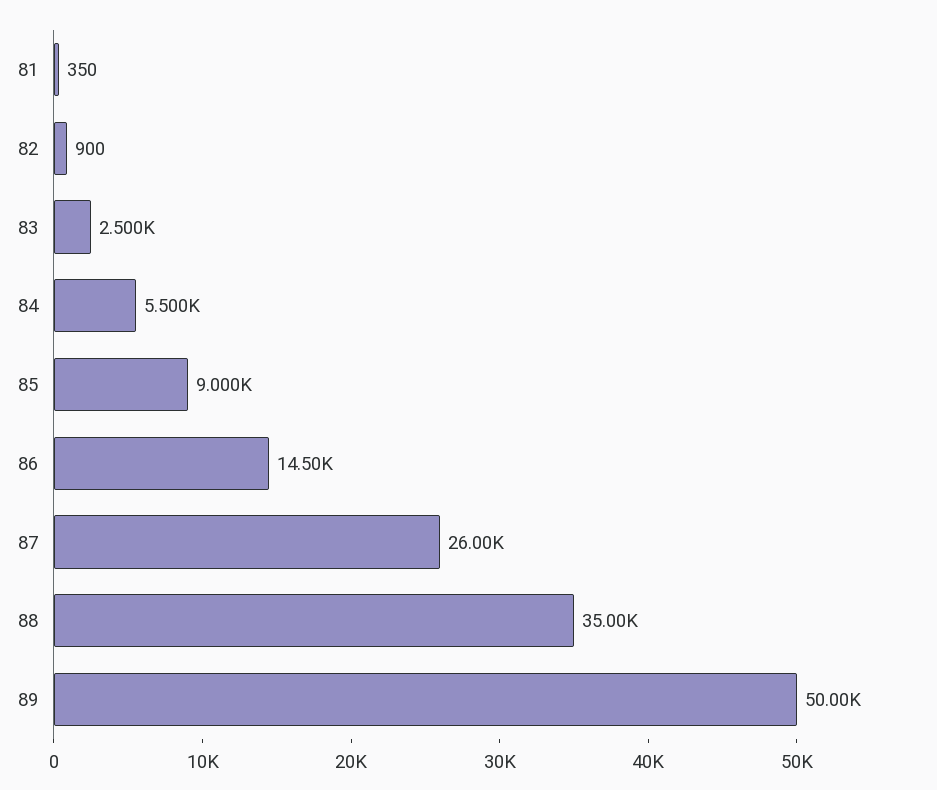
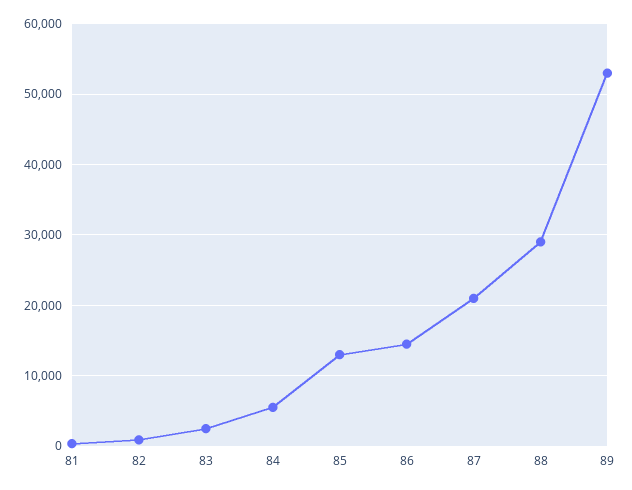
85: 9000 -> 13000
87: 26000 -> 21000
88: 35000 -> 29000
89: 50000 -> 53000

